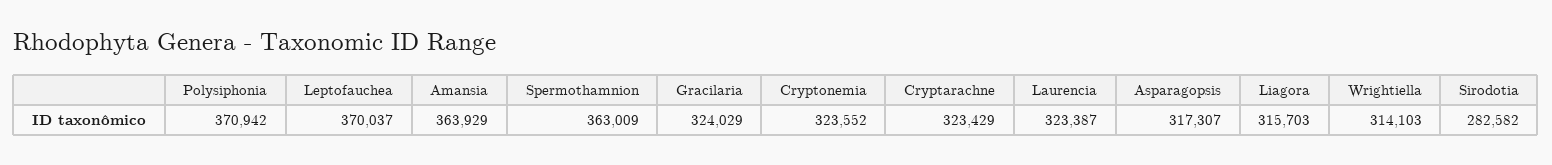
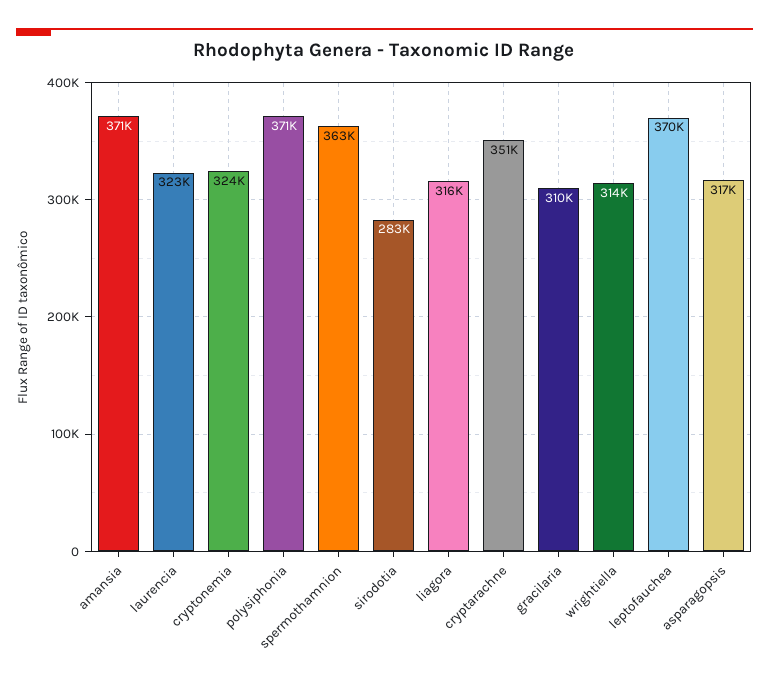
Amansia: 363929 -> 371000
Gracilaria: 324029 -> 310000
Cryptarachne: 323429 -> 351000

